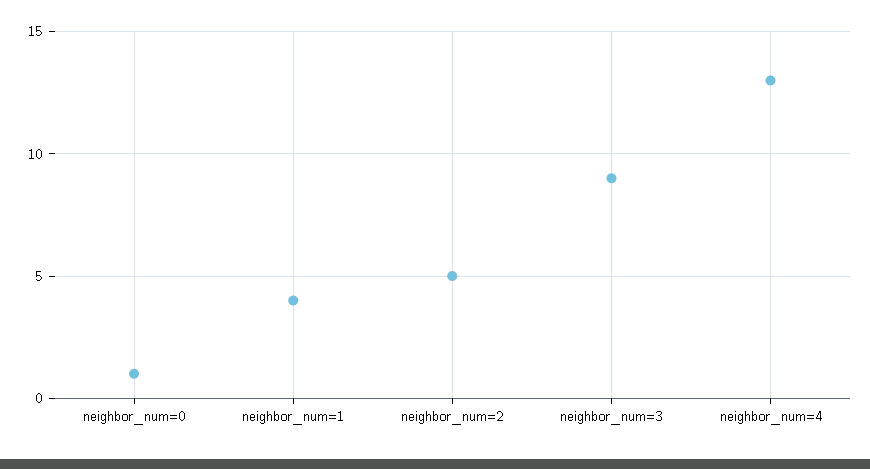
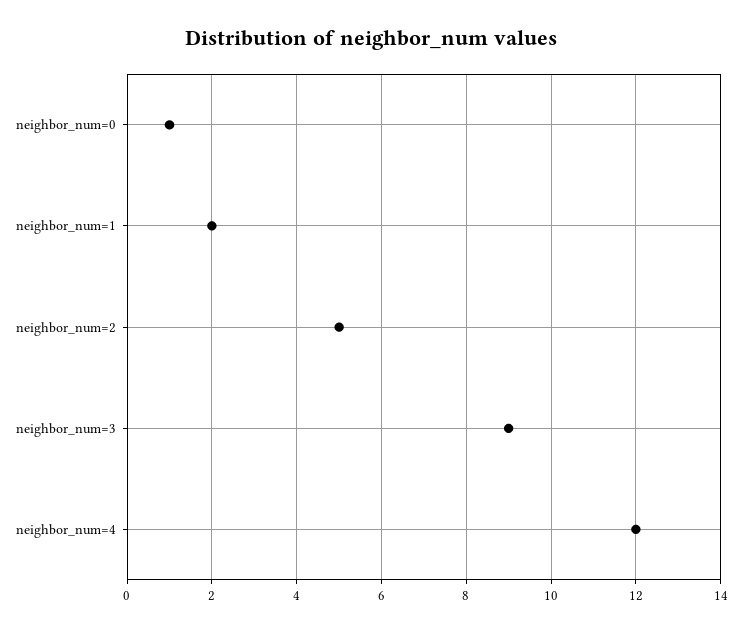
neighbor_num=1: 4 -> 2
neighbor_num=4: 13 -> 12

